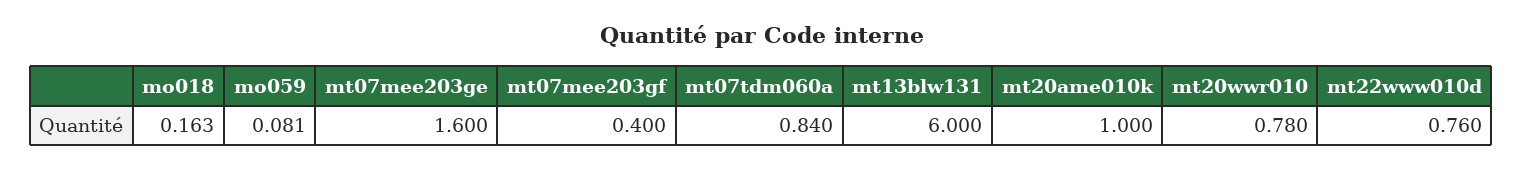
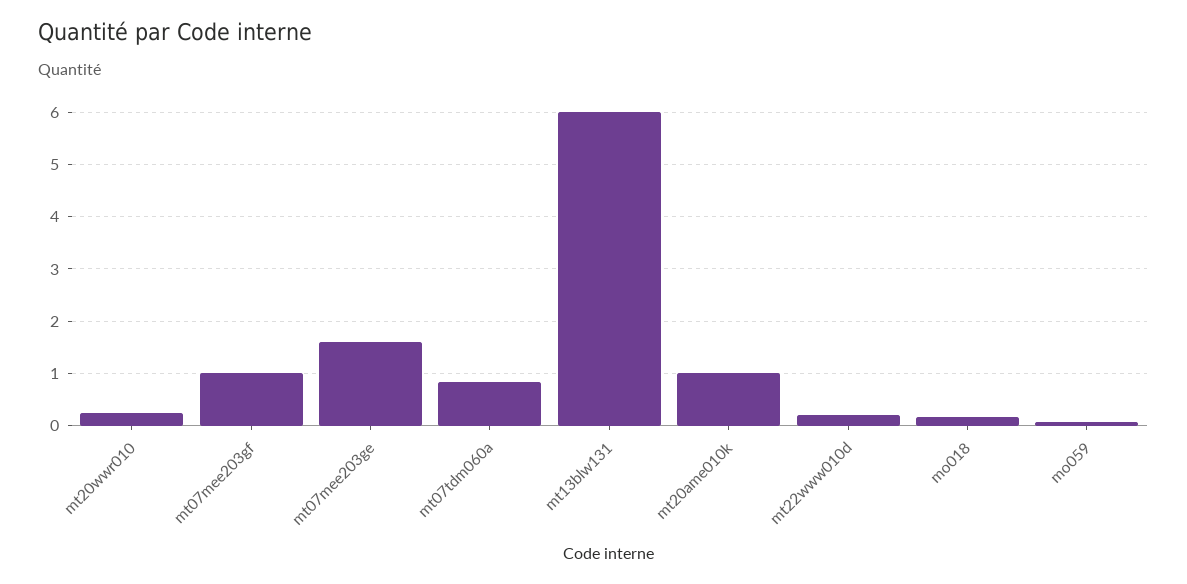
mt07mee203gf: 0.4 -> 1
mt20wwr010: 0.78 -> 0.2
mt22www010d: 0.76 -> 0.2

